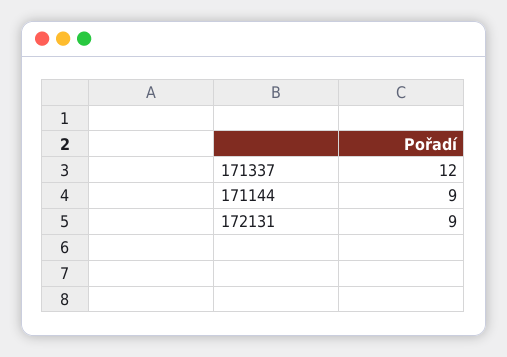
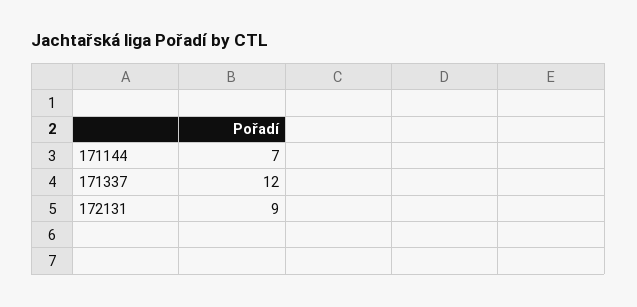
171144: 9 -> 7

